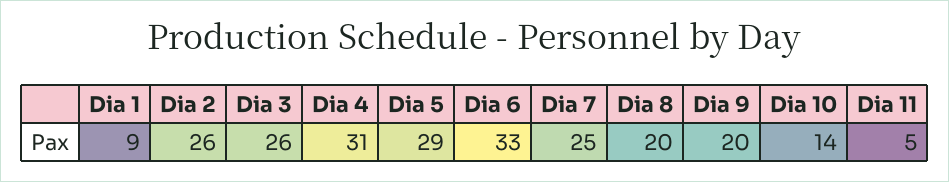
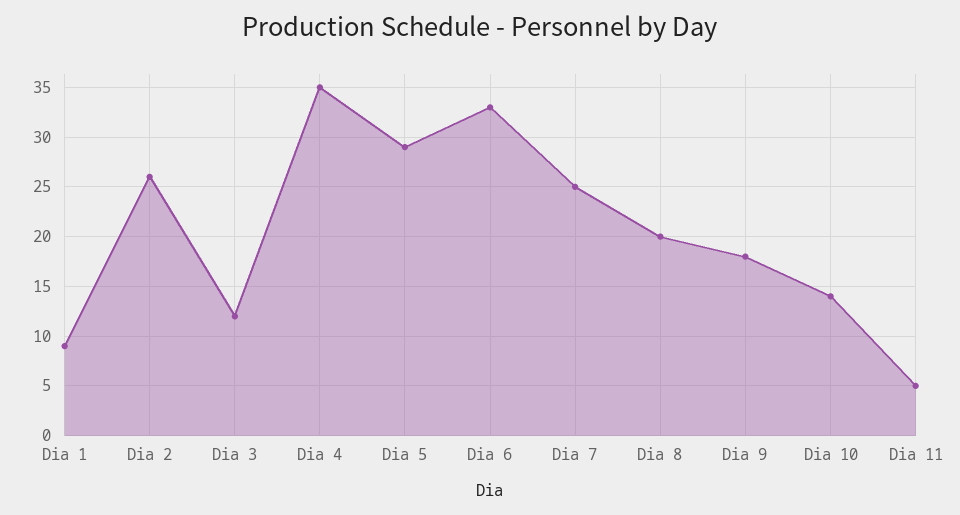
Dia 3: 26 -> 12
Dia 4: 31 -> 35
Dia 9: 20 -> 18

